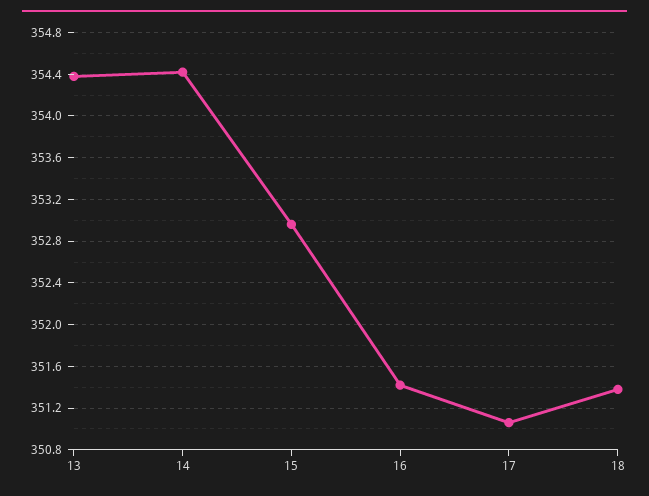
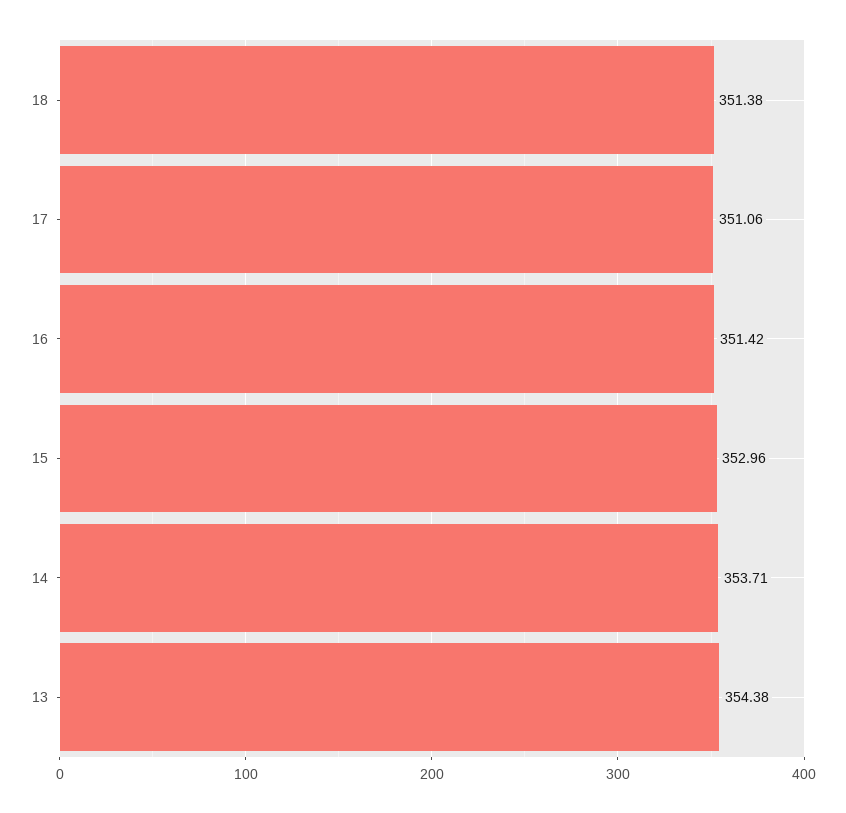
14: 354.4 -> 353.71

